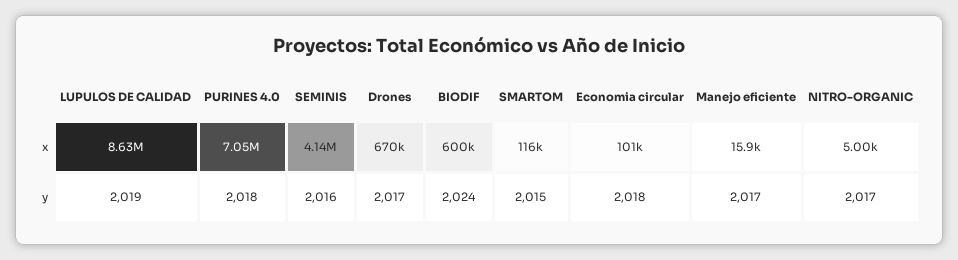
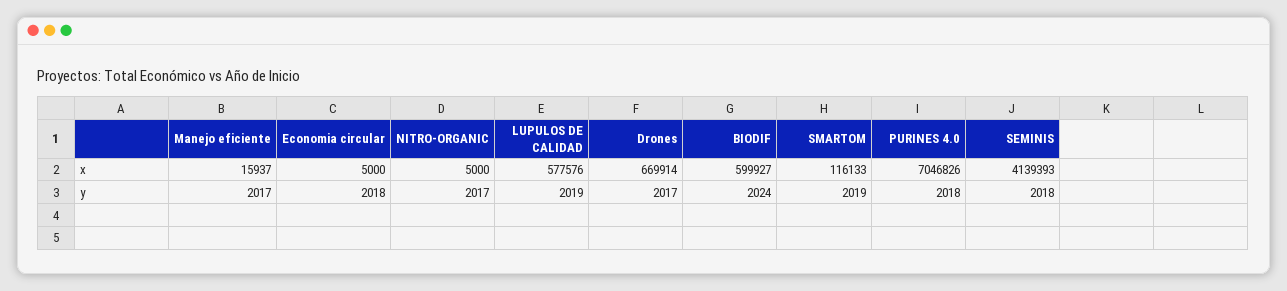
LUPULOS DE CALIDAD, x: 8630000 -> 577576
Economia circular, x: 101000 -> 5000
SEMINIS, y: 2016 -> 2018
SMARTOM, y: 2015 -> 2019

